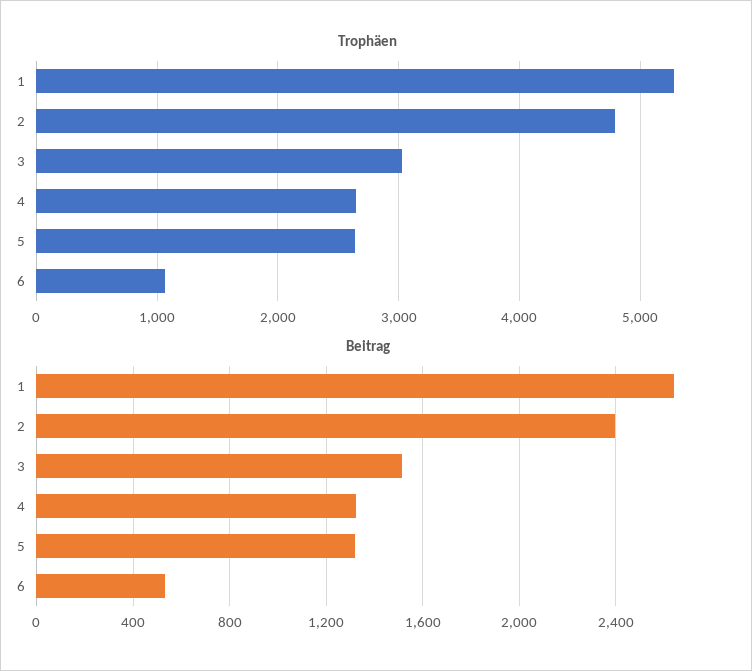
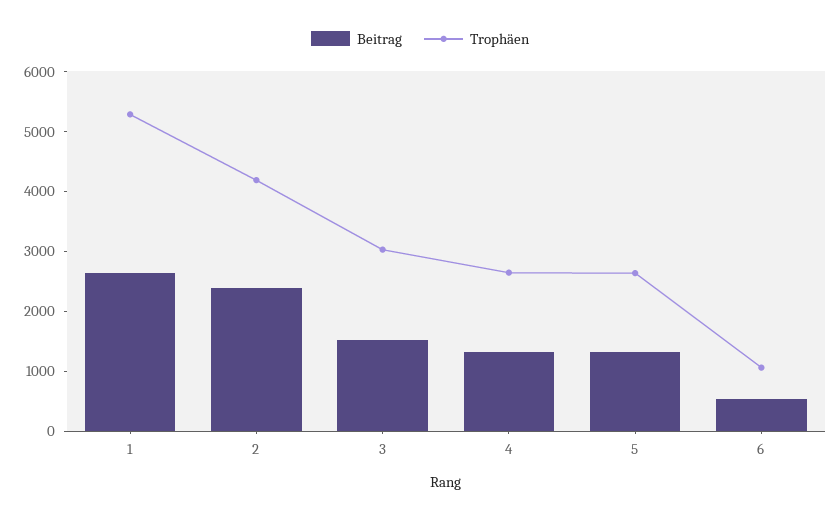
Trophäen, 2: 4800 -> 4200

